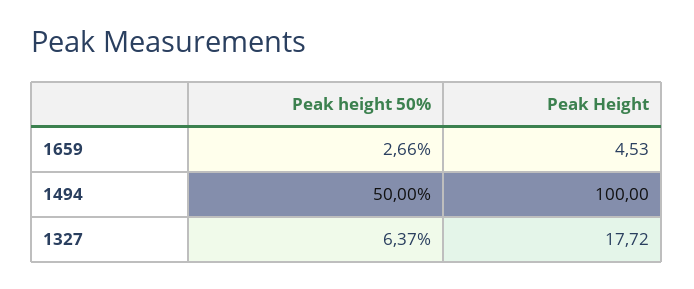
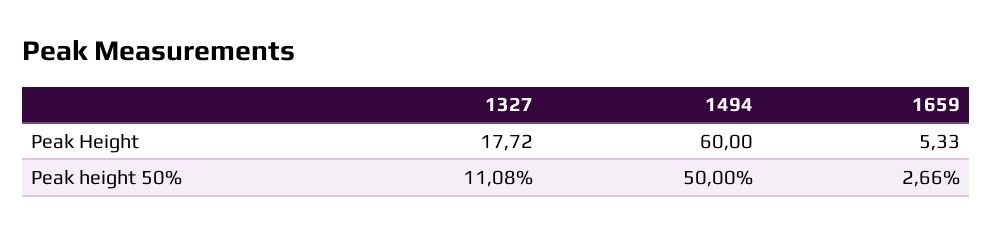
Peak Height, 1659: 4.53 -> 5.33
Peak Height, 1494: 100 -> 60
Peak height 50%, 1327: 6.37 -> 11.08

